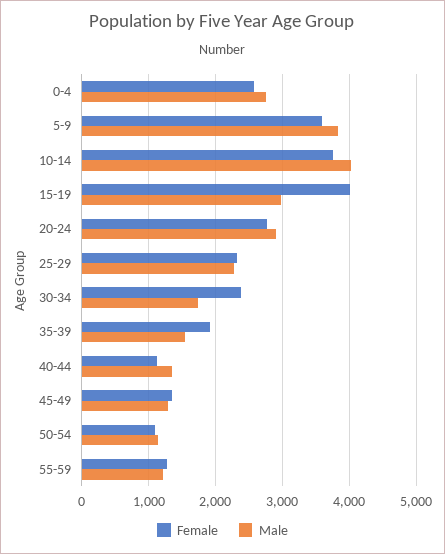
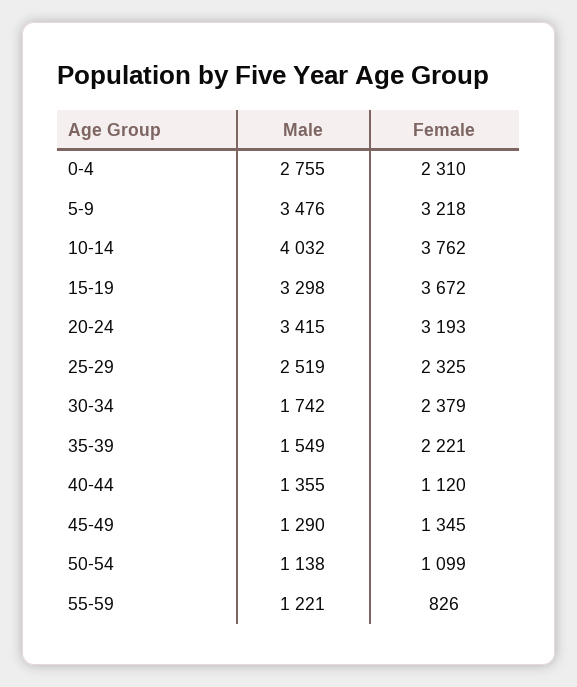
Female, 0-4: 2600 -> 2310
Female, 5-9: 3600 -> 3218
Male, 5-9: 3800 -> 3476
Female, 15-19: 4000 -> 3672
Male, 15-19: 3000 -> 3298
Female, 20-24: 2800 -> 3193
Male, 20-24: 2900 -> 3415
Male, 25-29: 2300 -> 2519
Female, 35-39: 1900 -> 2221
Female, 55-59: 1300 -> 826

